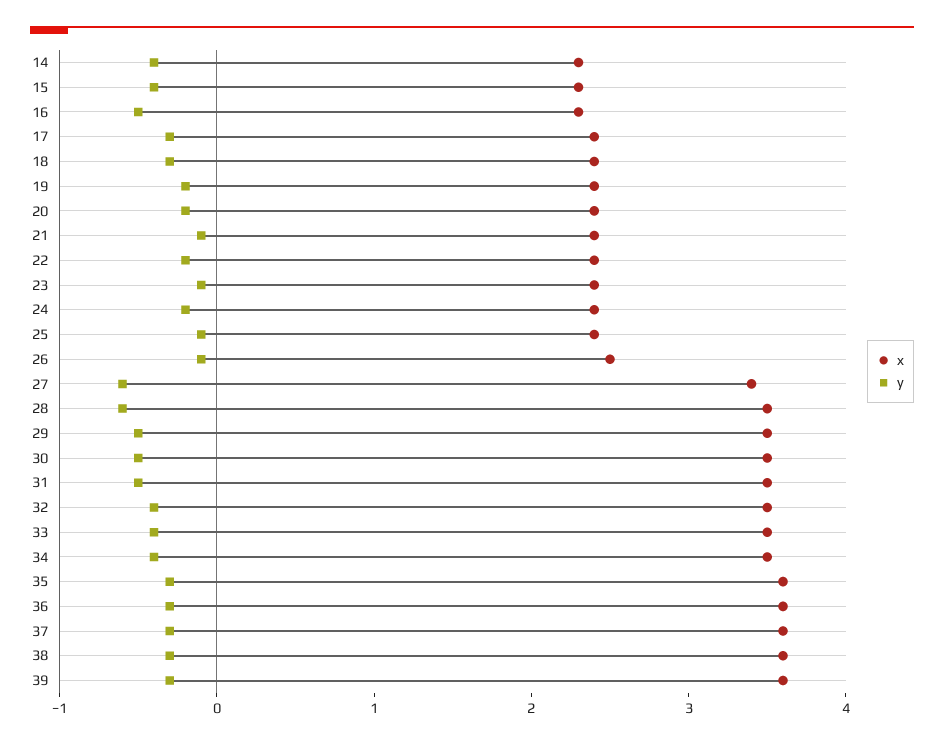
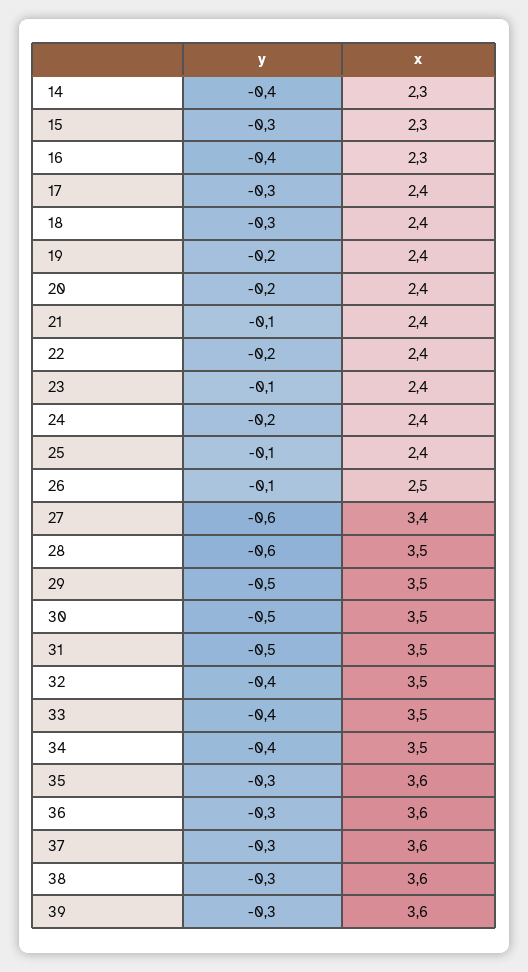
y, 15: -0.4 -> -0.3
y, 16: -0.5 -> -0.4

